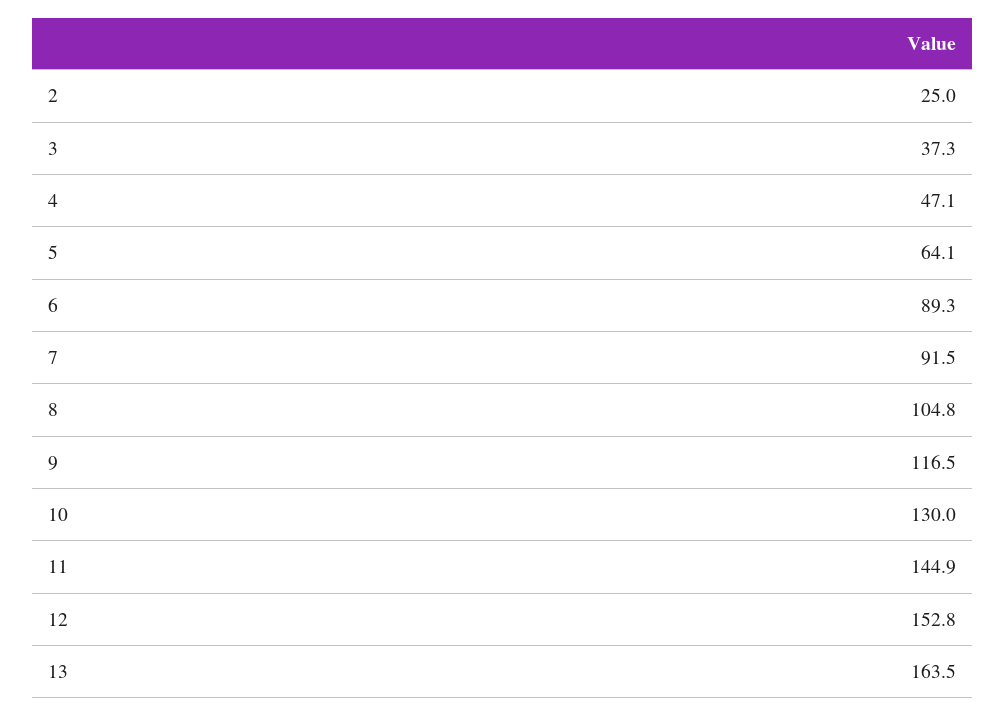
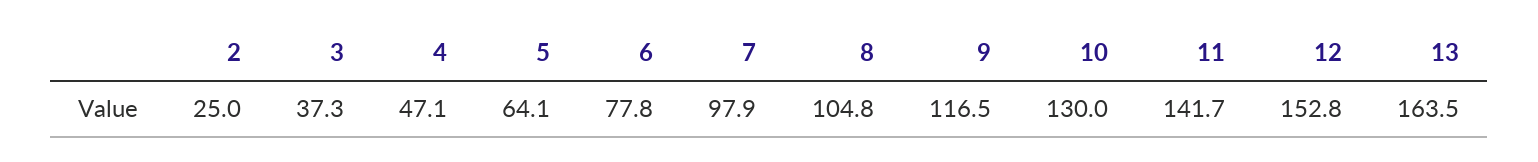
6: 89.3 -> 77.8
7: 91.5 -> 97.9
11: 144.9 -> 141.7

